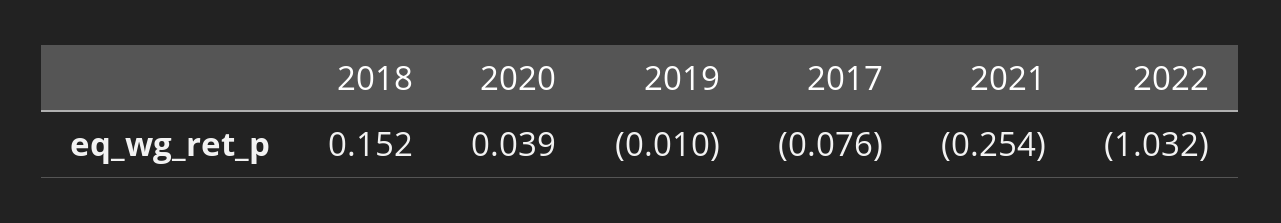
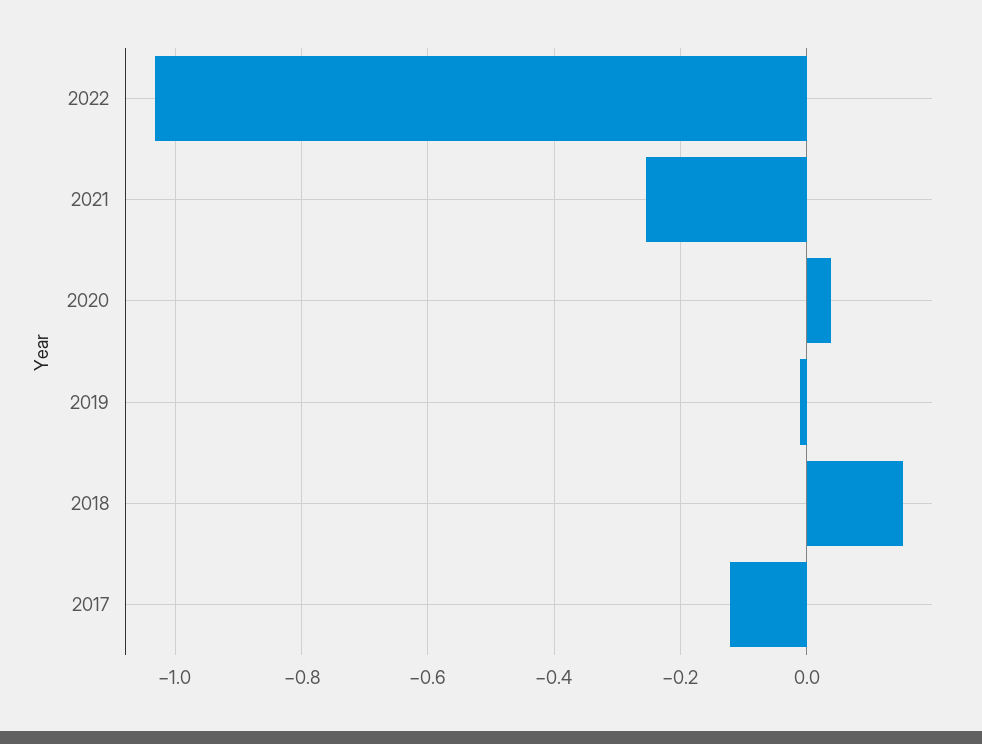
2017: -0.076 -> -0.12

